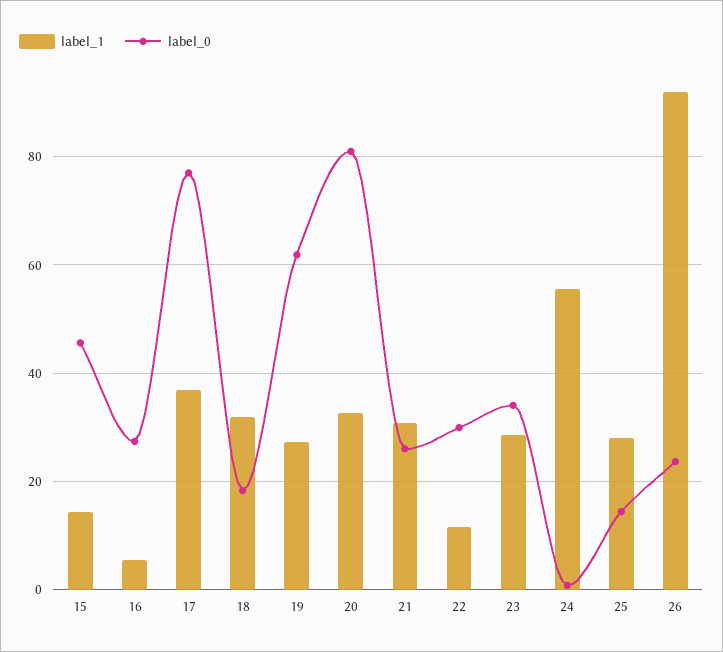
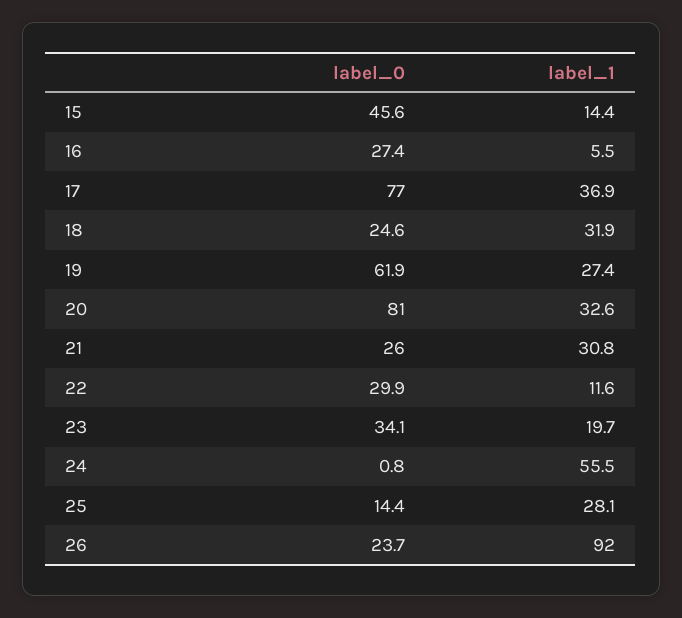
label_0, 18: 18 -> 24.6
label_1, 23: 28 -> 19.7

